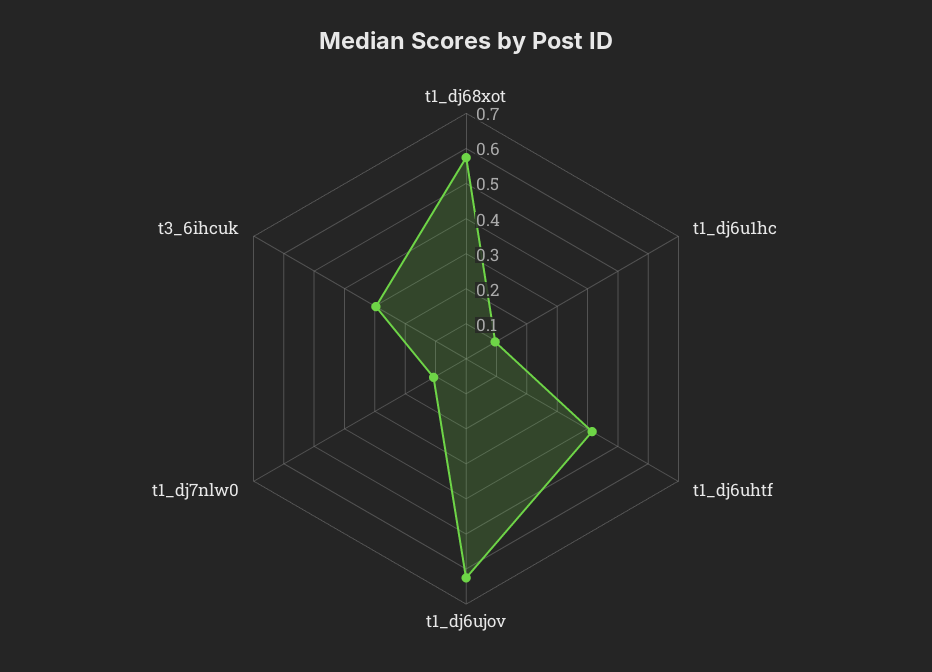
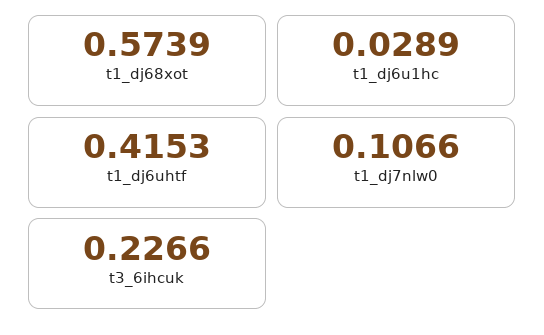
t1_dj6u1hc: 0.1 -> 0.0289
t1_dj6ujov: 0.625 -> none
t3_6ihcuk: 0.3 -> 0.2266

